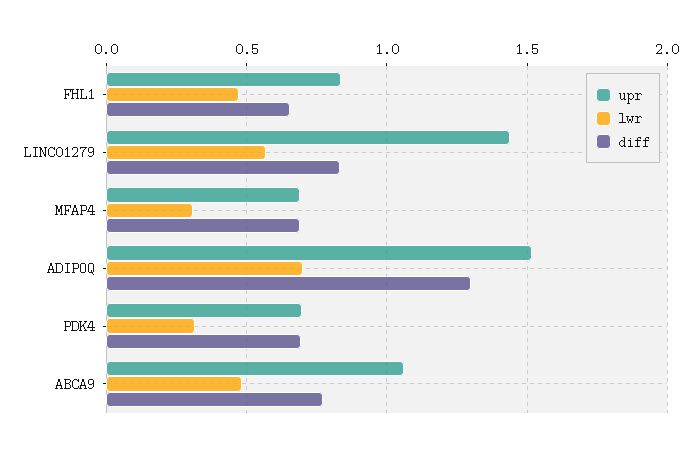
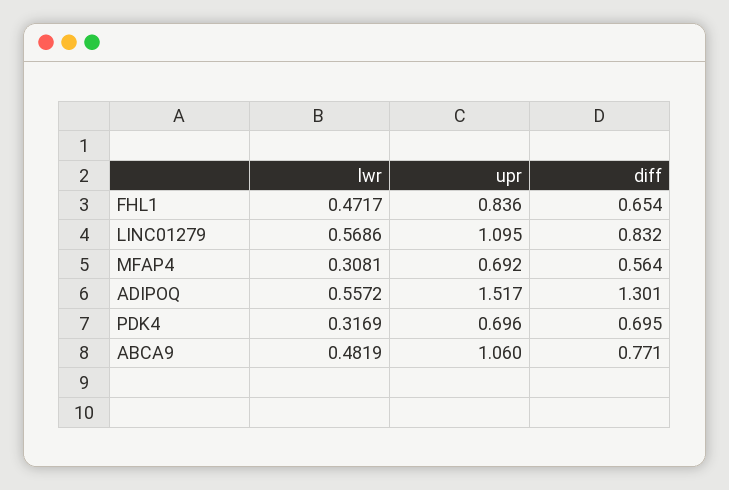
upr, LINC01279: 1.45 -> 1.095
diff, MFAP4: 0.7 -> 0.564
lwr, ADIPOQ: 0.7 -> 0.5572

